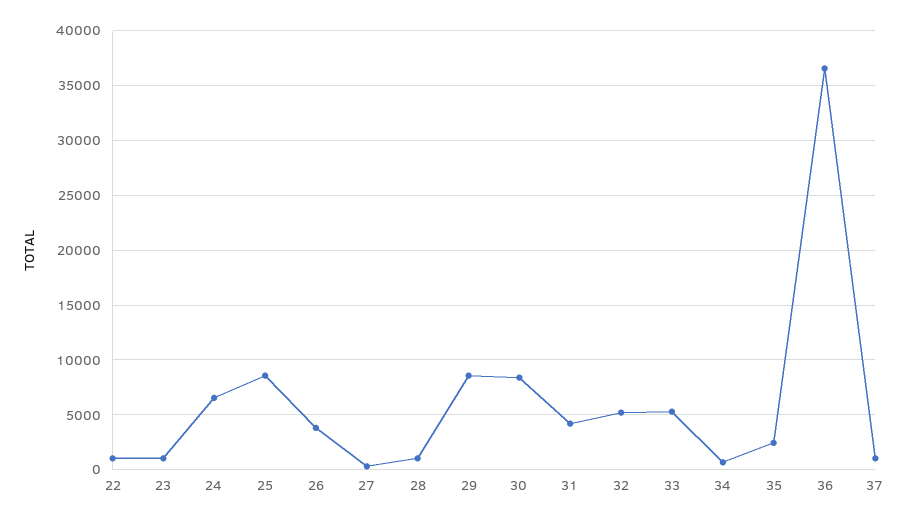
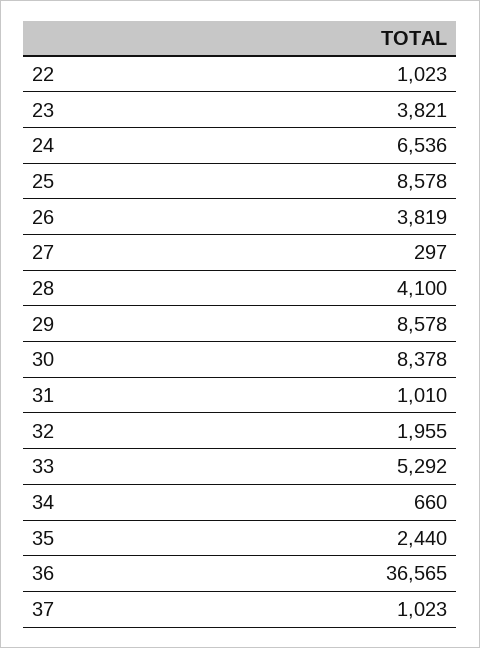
23: 1000 -> 3821
28: 1000 -> 4100
31: 4000 -> 1010
32: 5000 -> 1955

